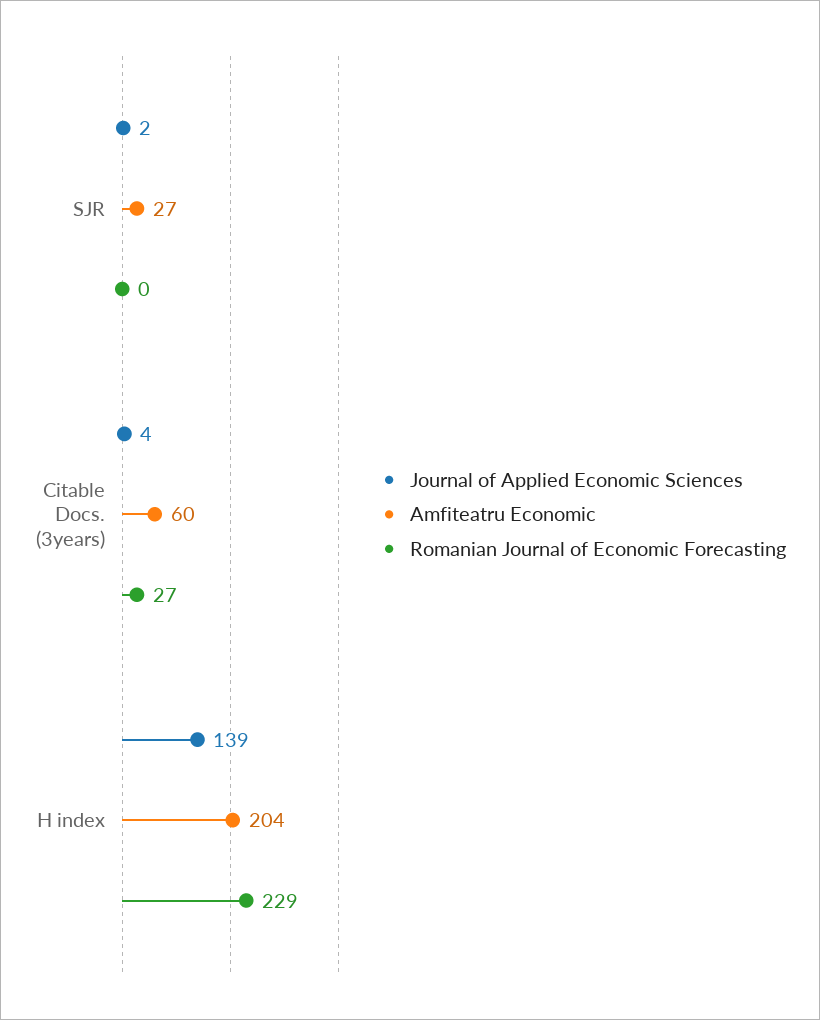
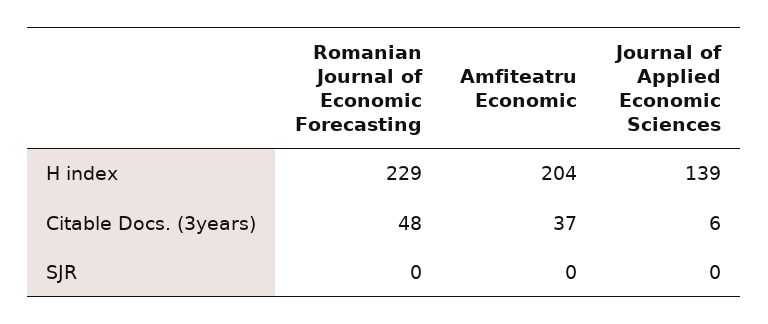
Journal of Applied Economic Sciences, SJR: 2 -> 0
Amfiteatru Economic, SJR: 27 -> 0
Journal of Applied Economic Sciences, Citable Docs. (3years): 4 -> 6
Amfiteatru Economic, Citable Docs. (3years): 60 -> 37
Romanian Journal of Economic Forecasting, Citable Docs. (3years): 27 -> 48

